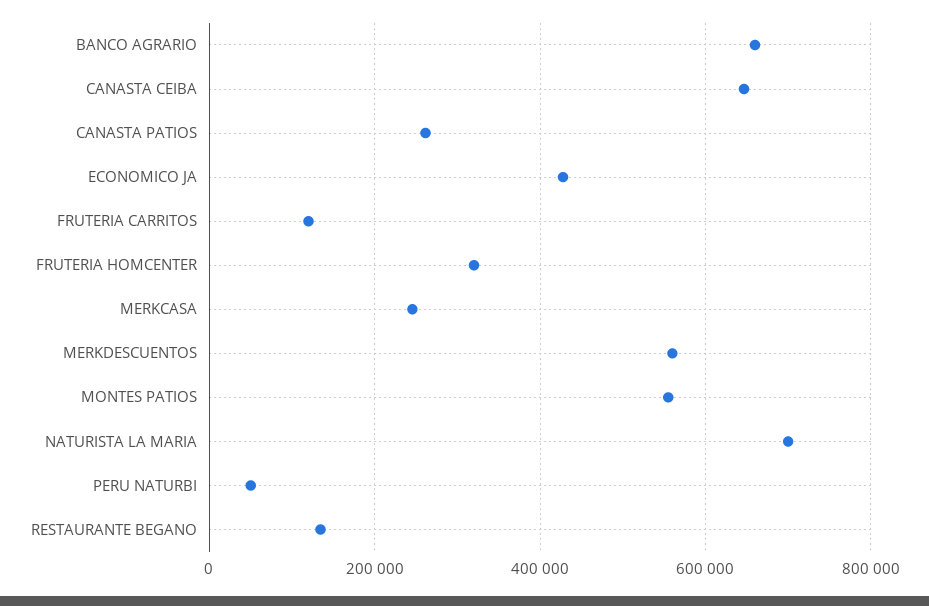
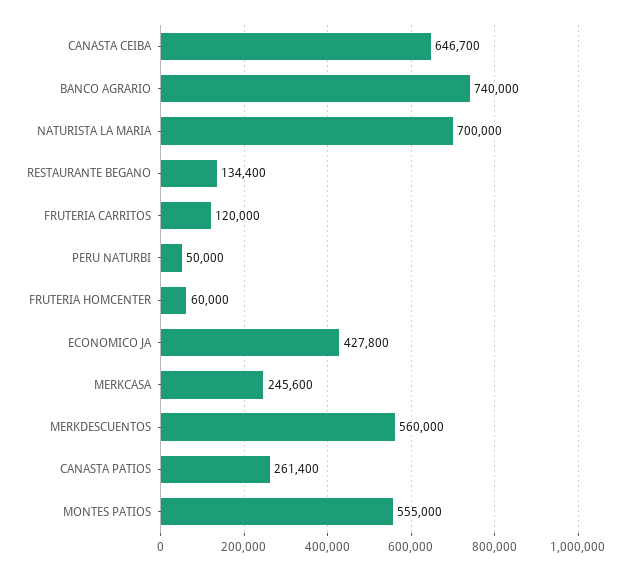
BANCO AGRARIO: 660000 -> 740000
FRUTERIA HOMCENTER: 320000 -> 60000

